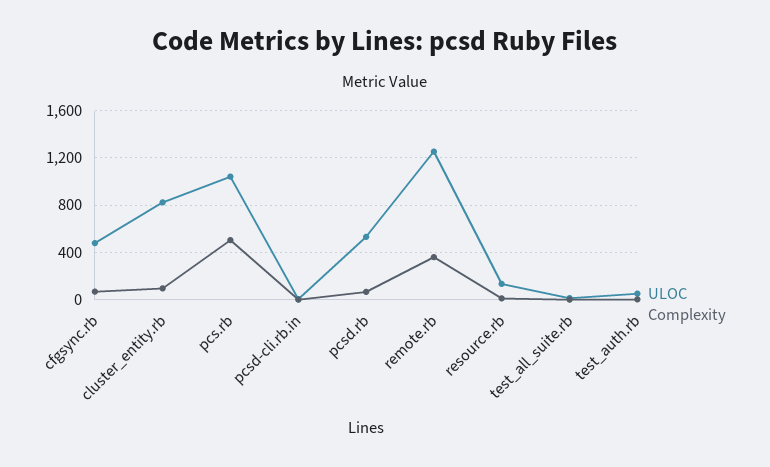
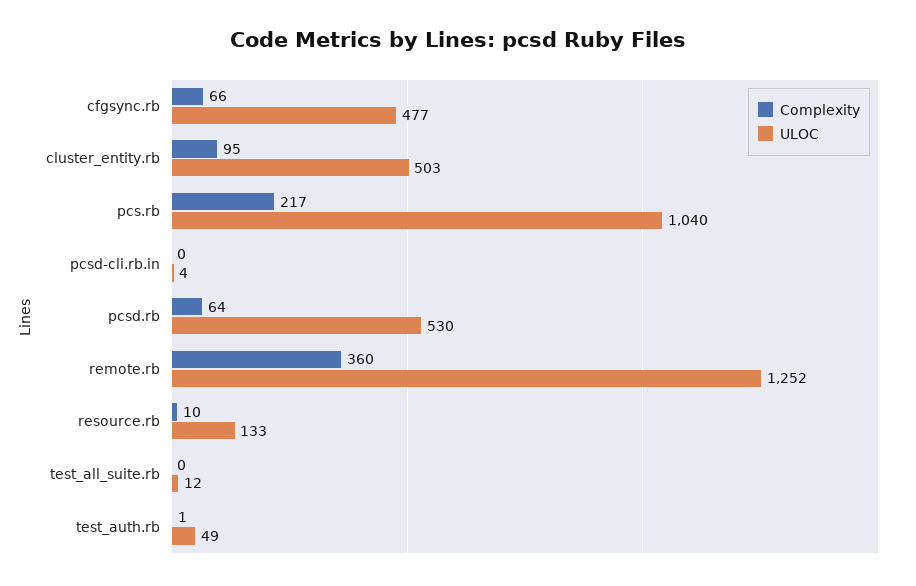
ULOC, cluster_entity.rb: 800 -> 503
Complexity, pcs.rb: 500 -> 217

